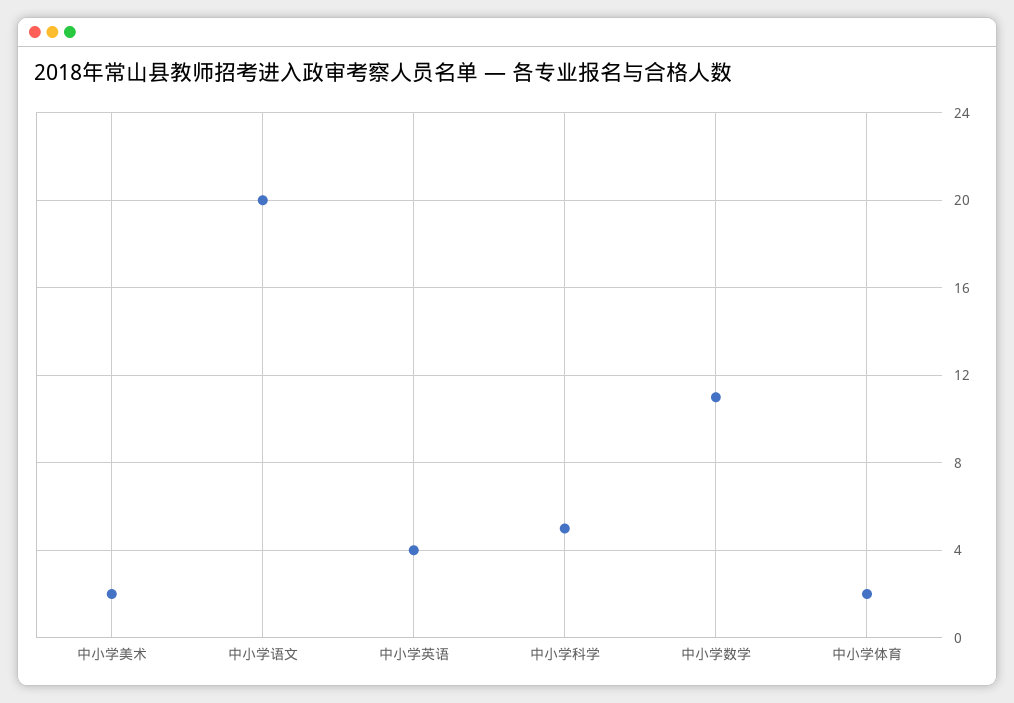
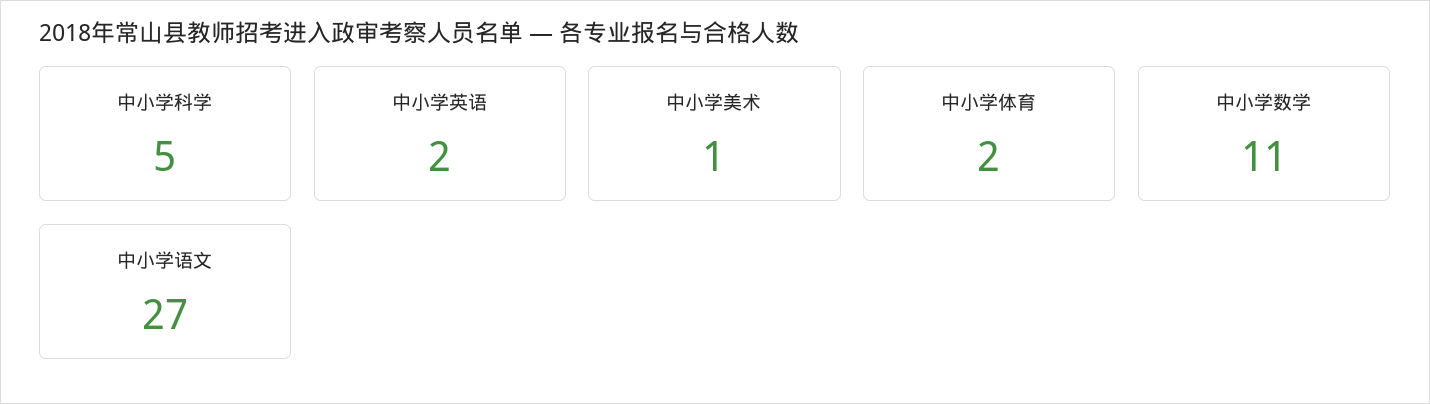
中小学美术: 2 -> 1
中小学语文: 20 -> 27
中小学英语: 4 -> 2

